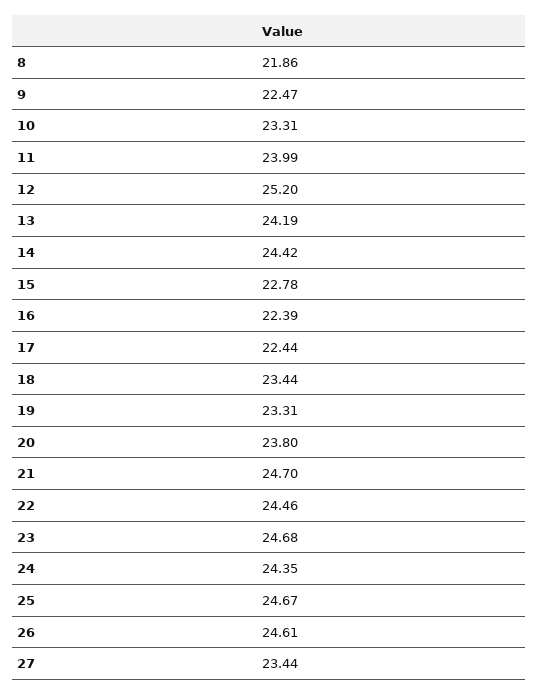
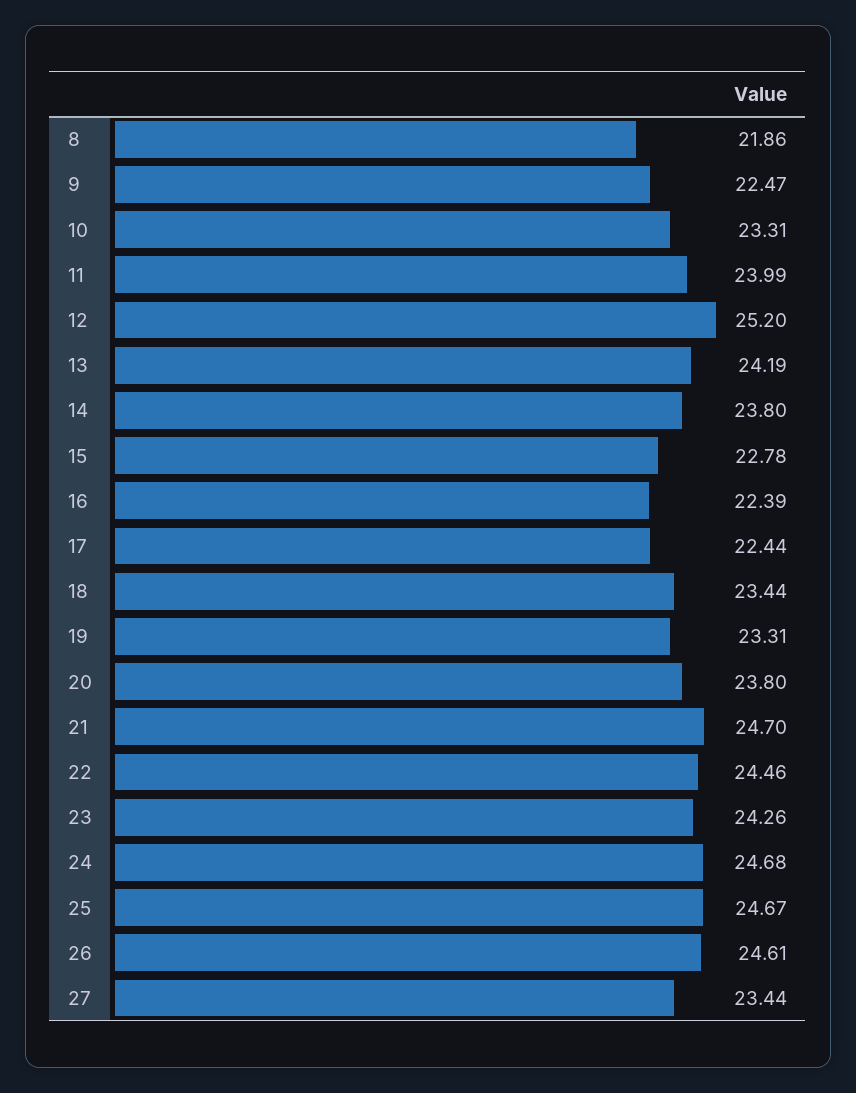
14: 24.42 -> 23.8
23: 24.68 -> 24.26
24: 24.35 -> 24.68

